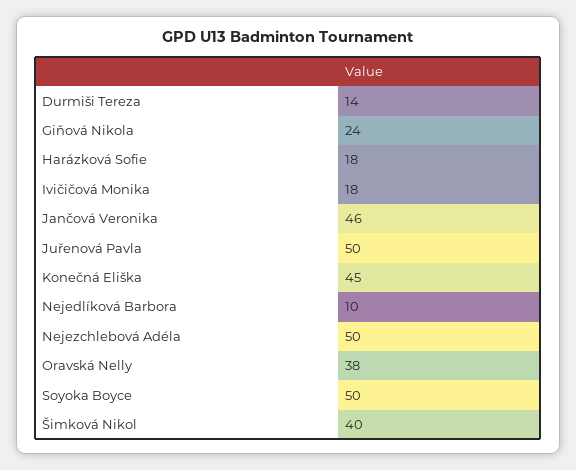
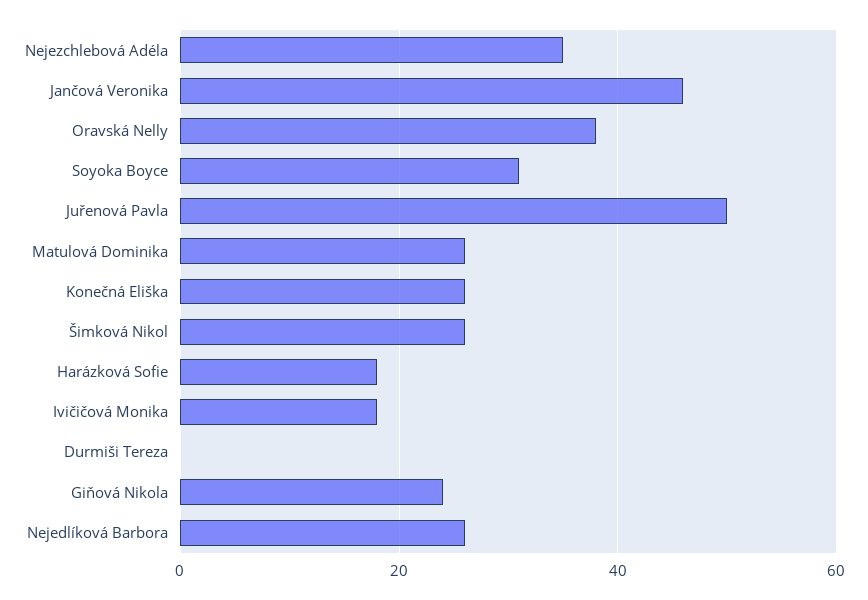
Durmiši Tereza: 14 -> 0
Konečná Eliška: 45 -> 25
Nejedlíková Barbora: 10 -> 25
Nejezchlebová Adéla: 50 -> 35
Soyoka Boyce: 50 -> 30
Šimková Nikol: 40 -> 25
Matulová Dominika: none -> 25

